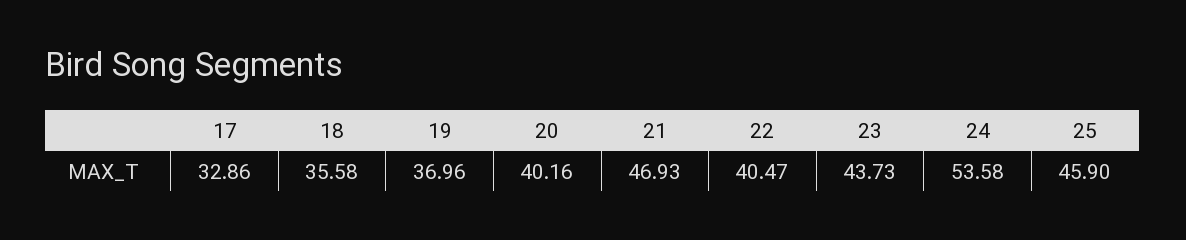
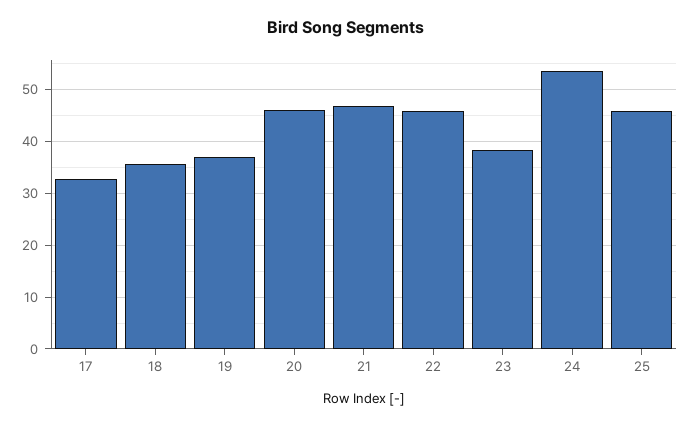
20: 40.16 -> 46
22: 40.47 -> 46
23: 43.73 -> 38

